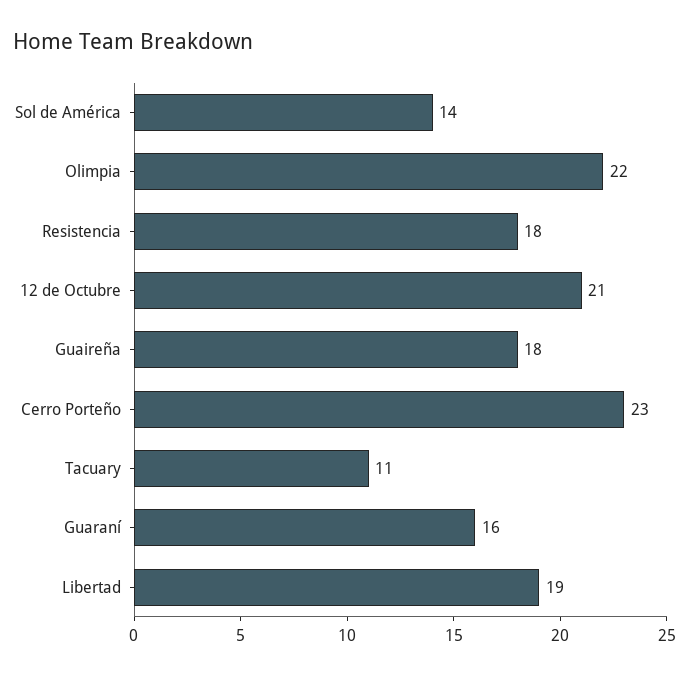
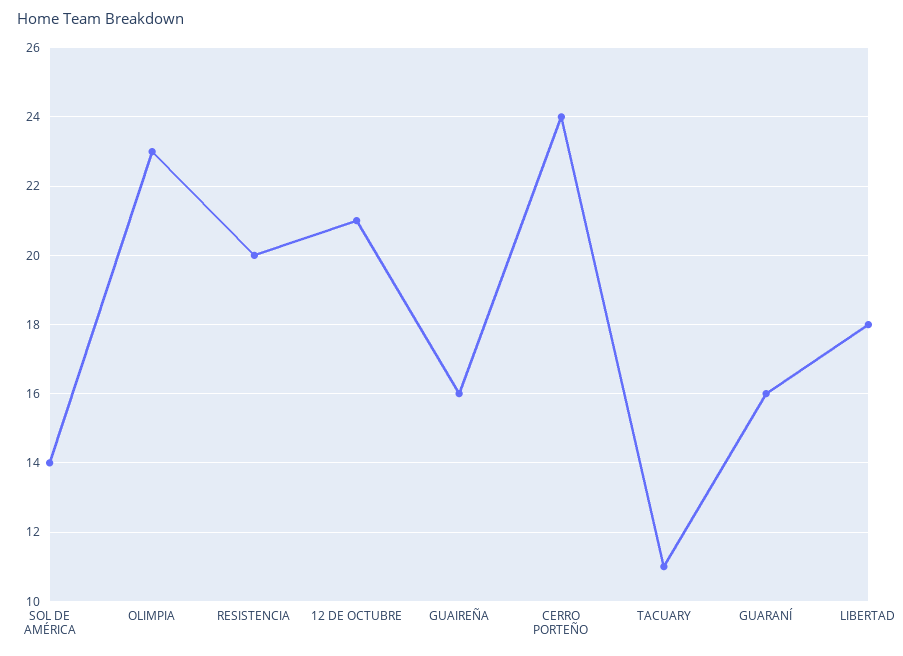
Olimpia: 22 -> 23
Resistencia: 18 -> 20
Guaireña: 18 -> 16
Cerro Porteño: 23 -> 24
Libertad: 19 -> 18

